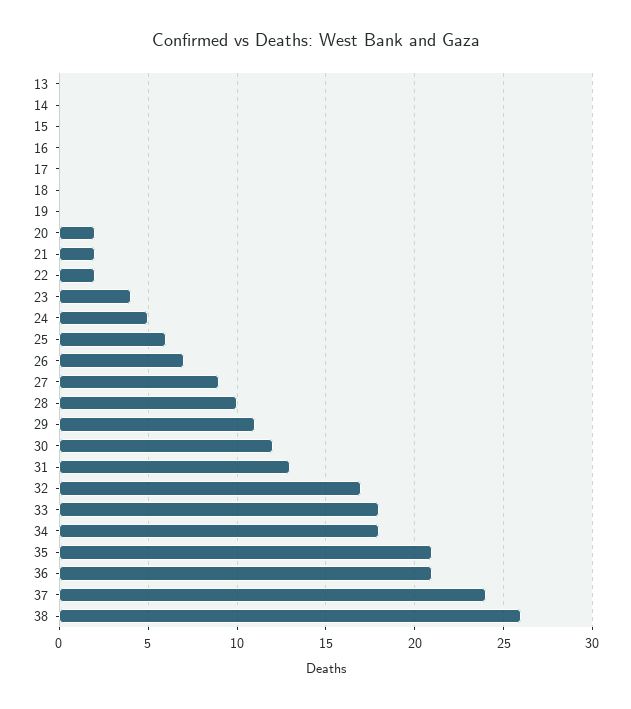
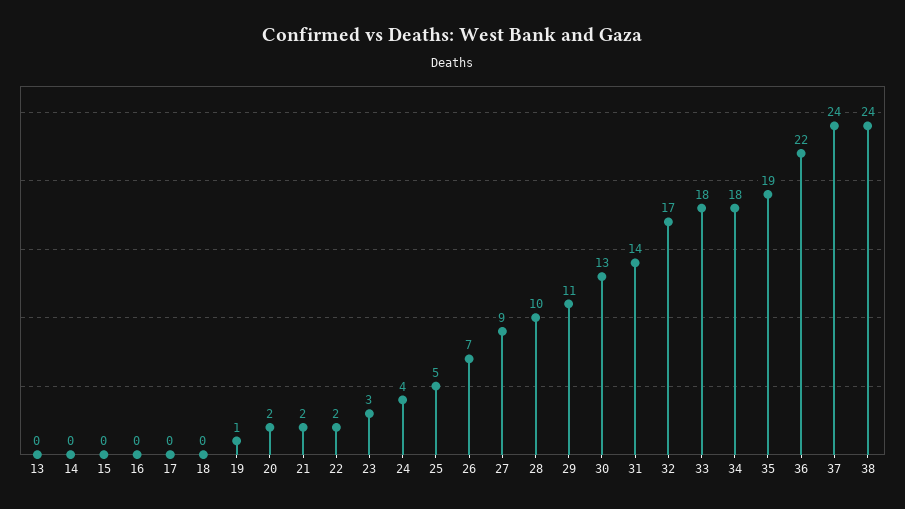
19: 0 -> 1
23: 4 -> 3
24: 5 -> 4
25: 6 -> 5
30: 12 -> 13
31: 13 -> 14
35: 21 -> 19
36: 21 -> 22
38: 26 -> 24

